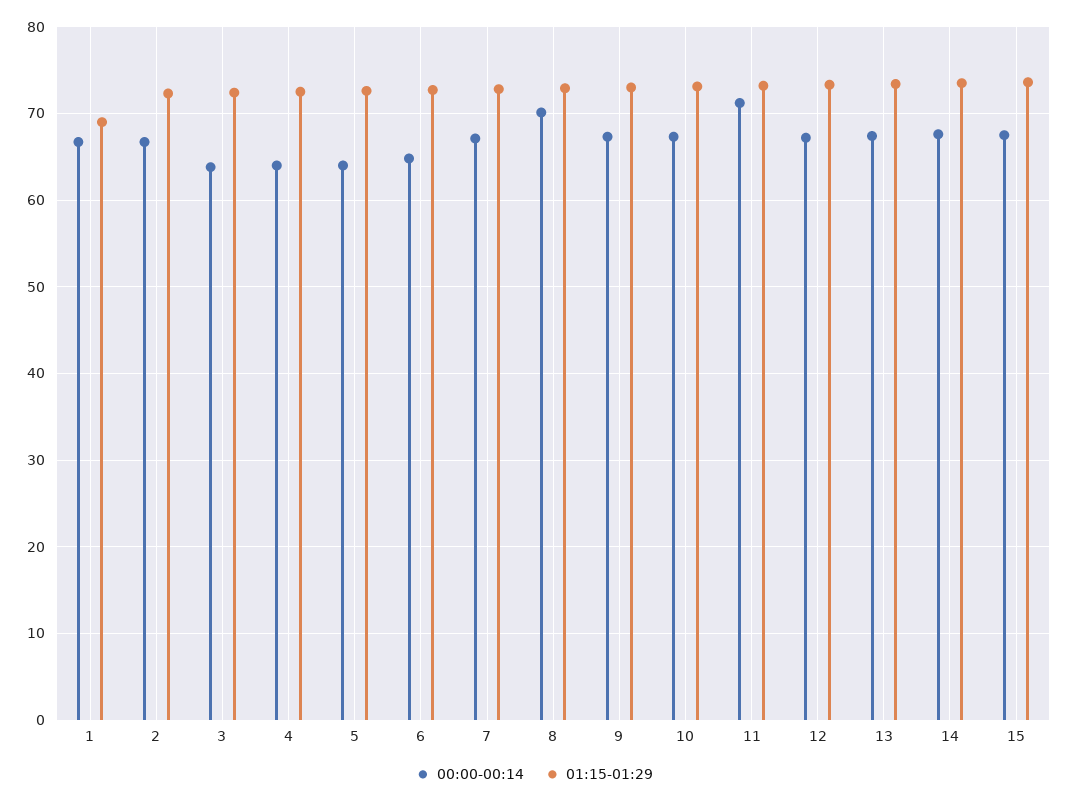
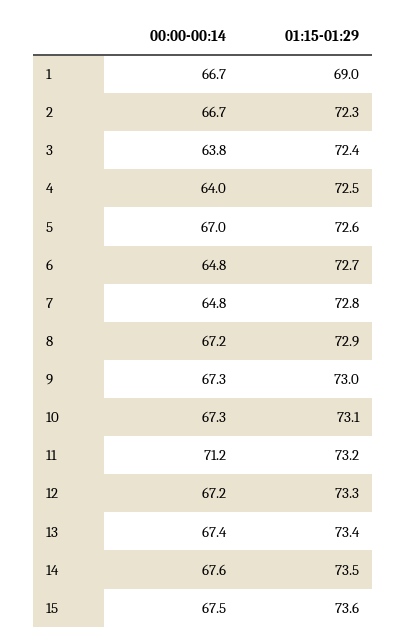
00:00-00:14, 5: 64 -> 67
00:00-00:14, 7: 67 -> 64.8
00:00-00:14, 8: 70 -> 67.2

